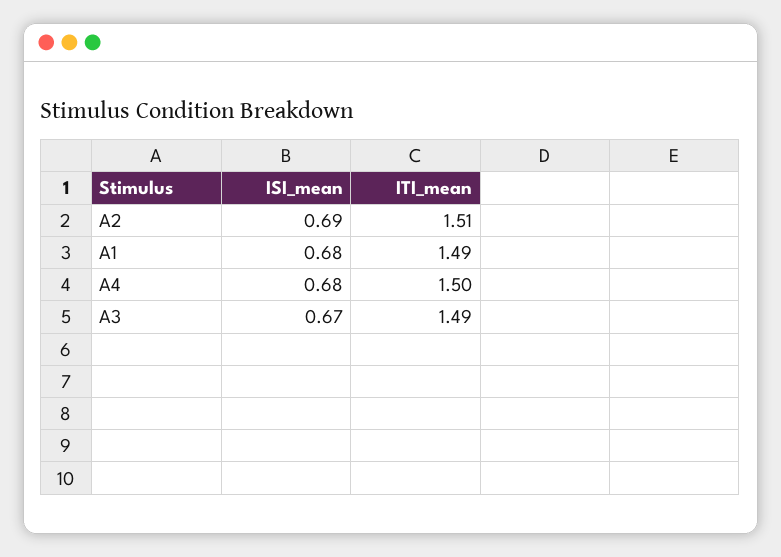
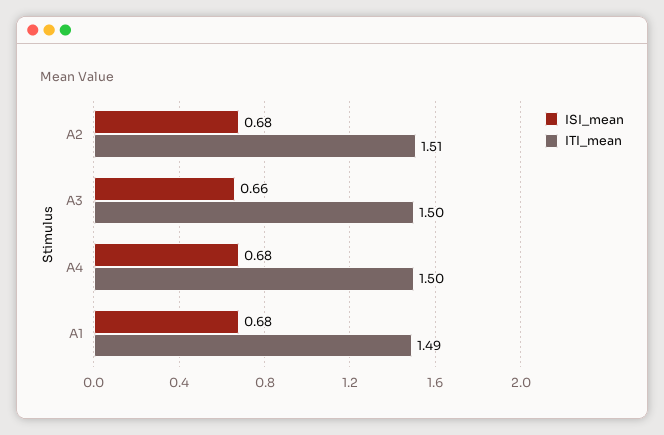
ISI_mean, A2: 0.69 -> 0.68
ISI_mean, A3: 0.67 -> 0.66
ITI_mean, A3: 1.49 -> 1.5

